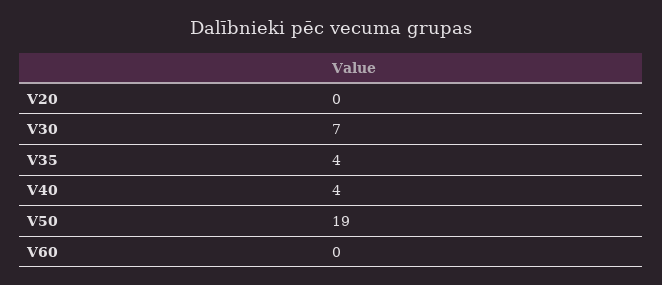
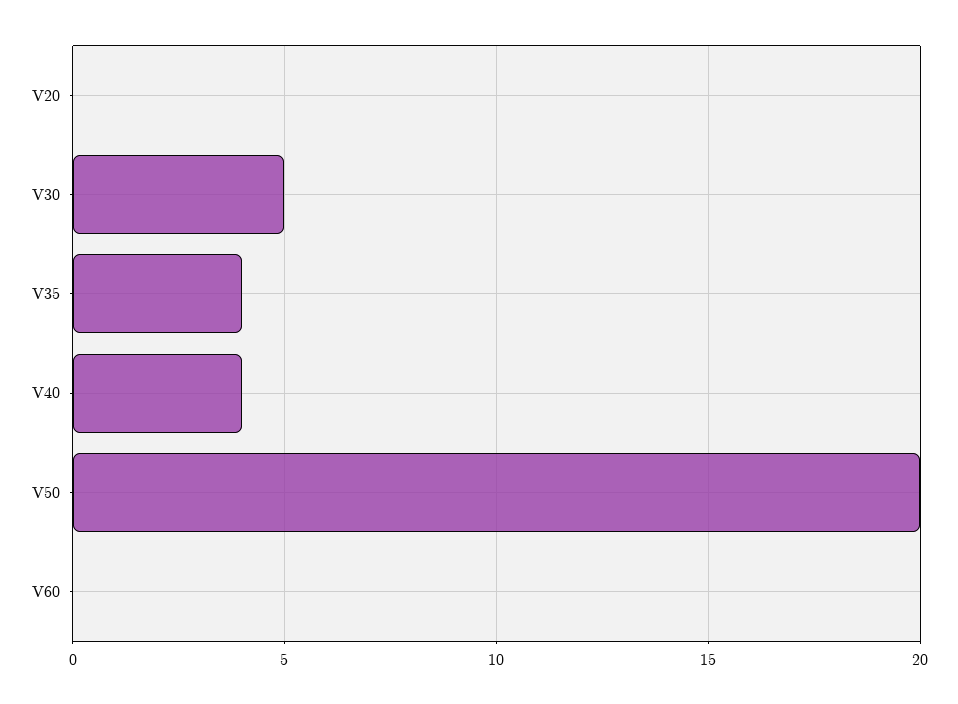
V30: 7 -> 5
V50: 19 -> 20

